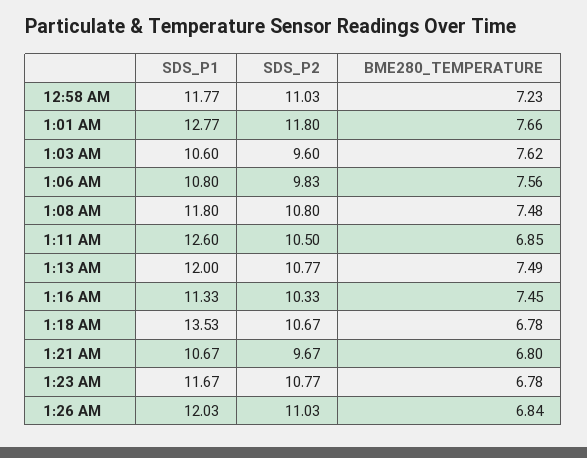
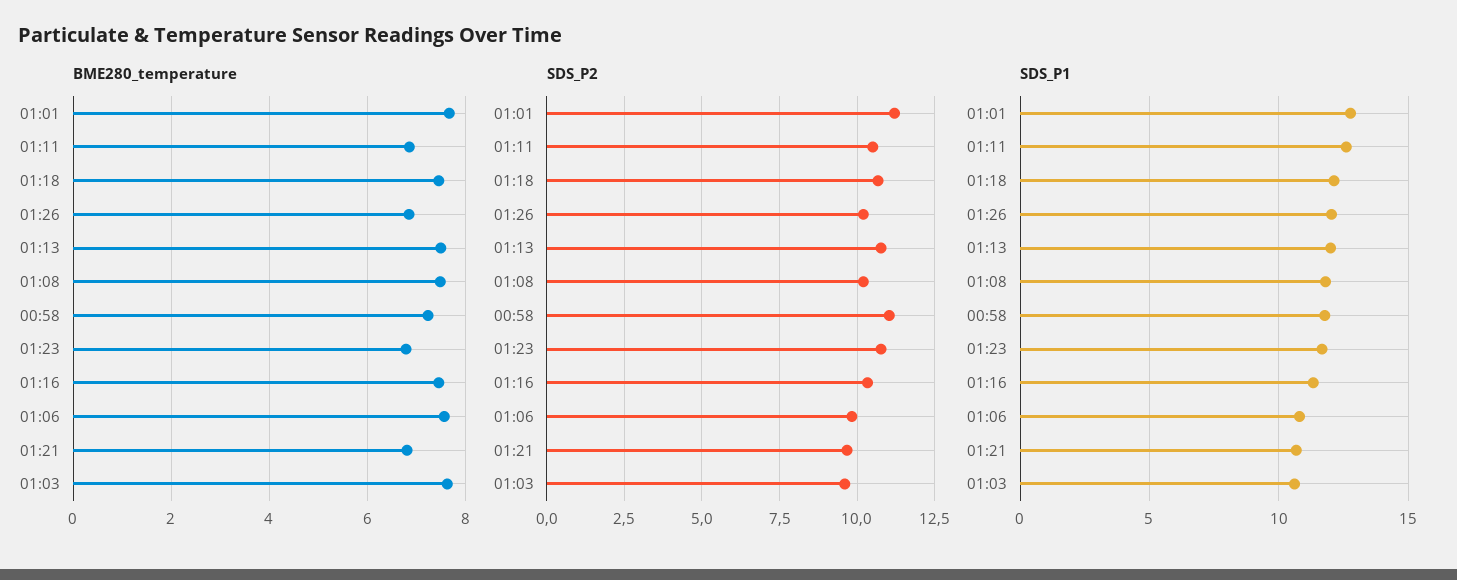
SDS_P2, 1:01 AM: 11.8 -> 11.25
SDS_P2, 1:08 AM: 10.8 -> 10.25
SDS_P1, 1:18 AM: 13.53 -> 12
BME280_TEMPERATURE, 1:18 AM: 6.78 -> 7.4
SDS_P2, 1:26 AM: 11.03 -> 10.25

